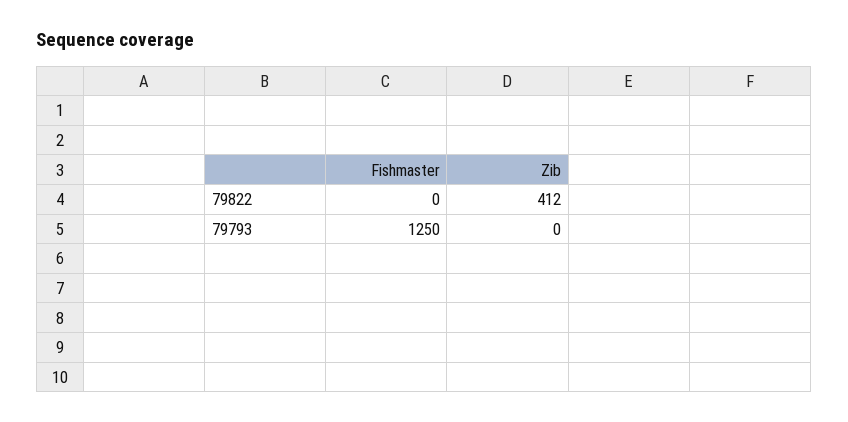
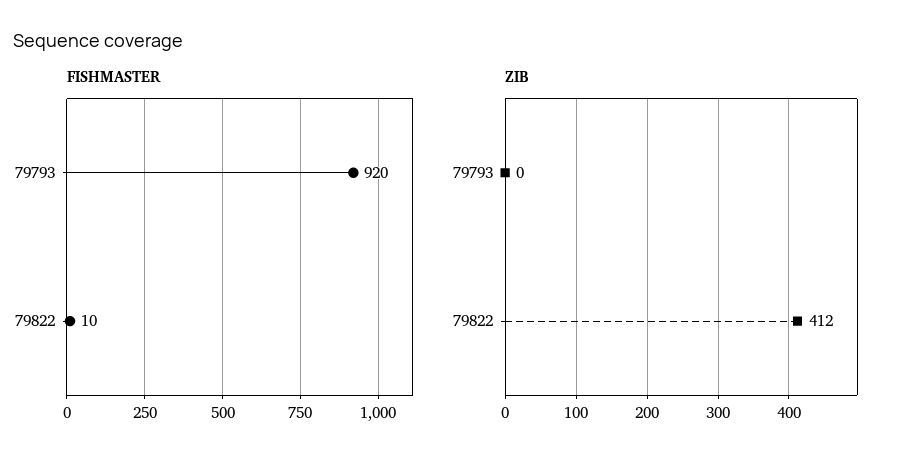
Fishmaster, 79822: 0 -> 10
Fishmaster, 79793: 1250 -> 920

